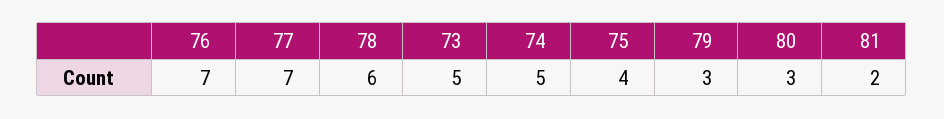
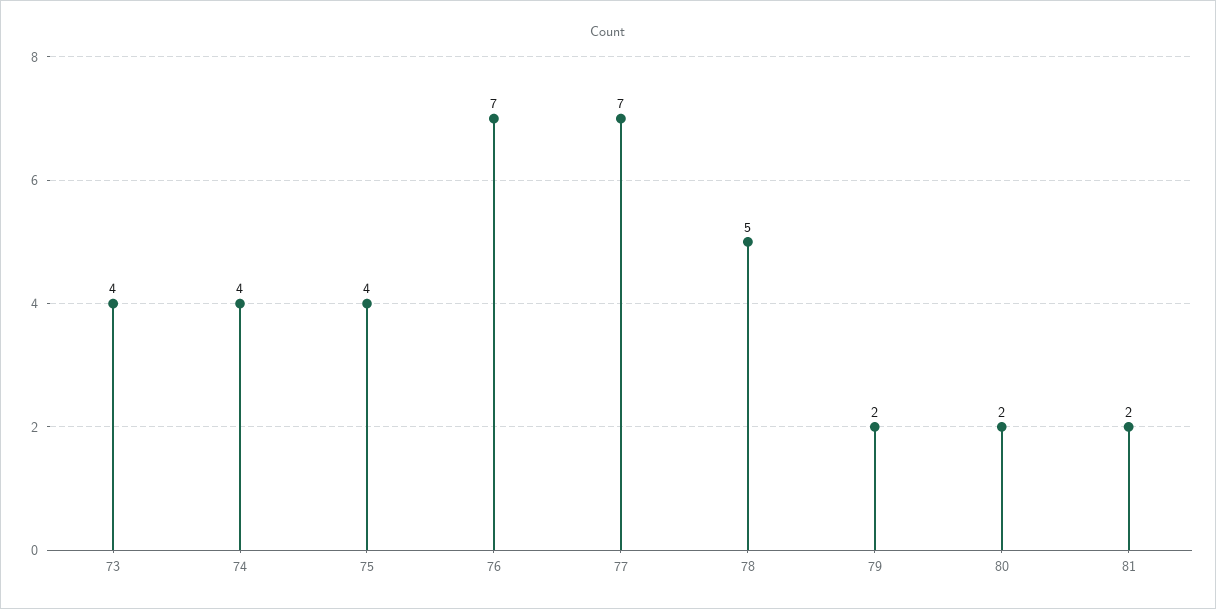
78: 6 -> 5
73: 5 -> 4
74: 5 -> 4
79: 3 -> 2
80: 3 -> 2

